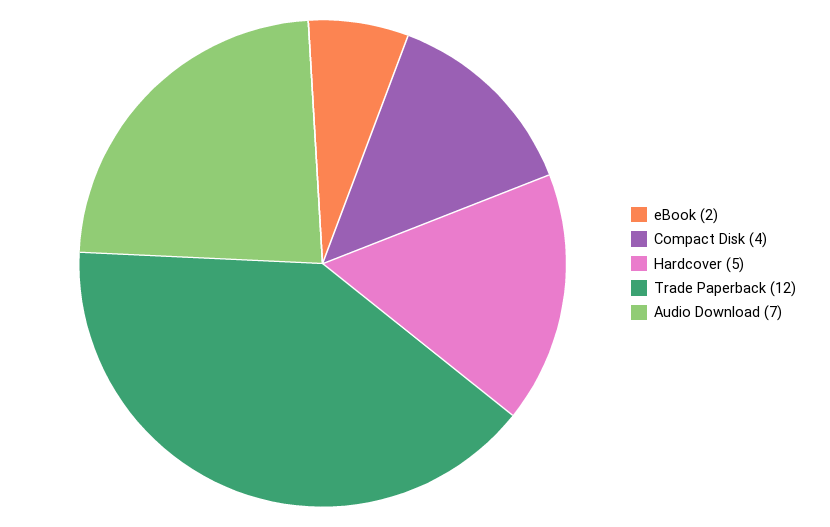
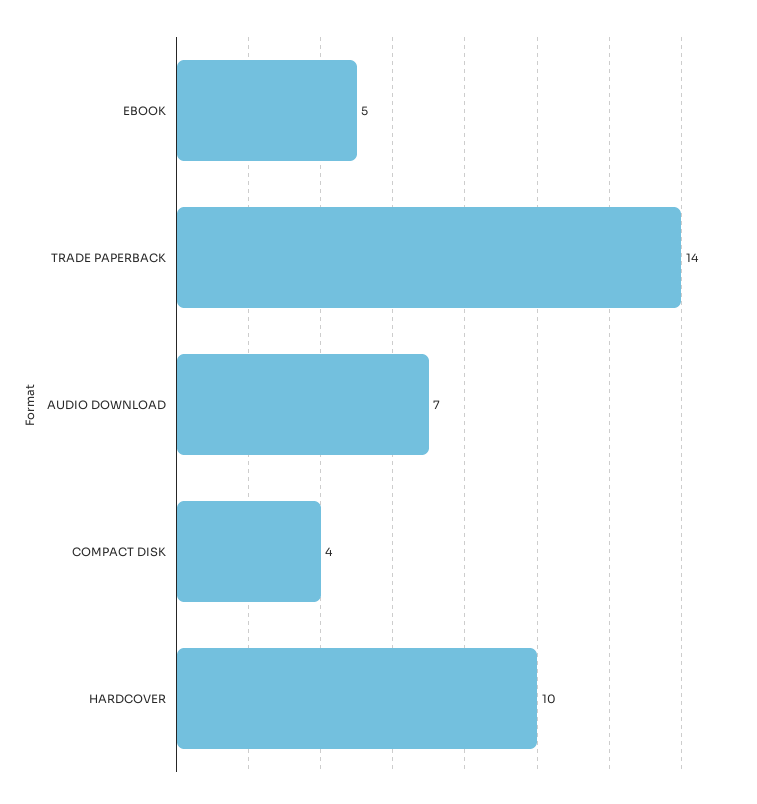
eBook: 2 -> 5
Hardcover: 5 -> 10
Trade Paperback: 12 -> 14

